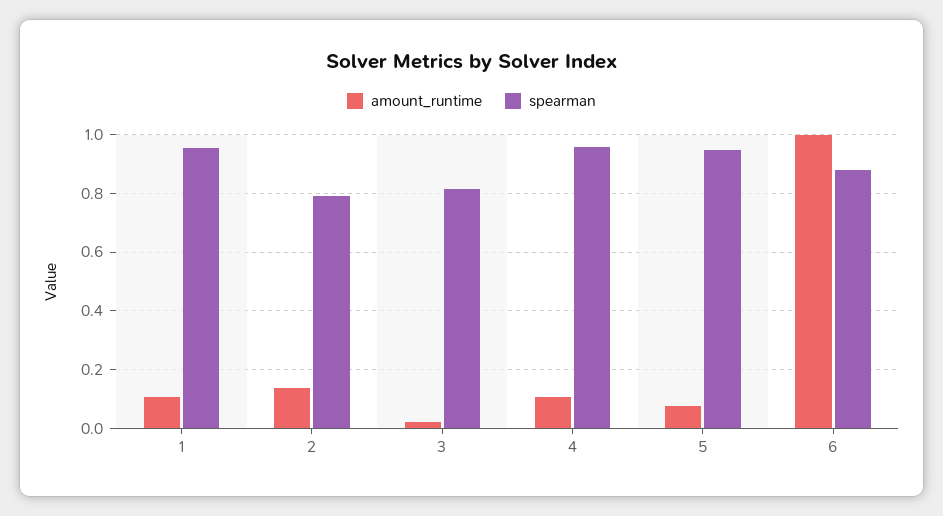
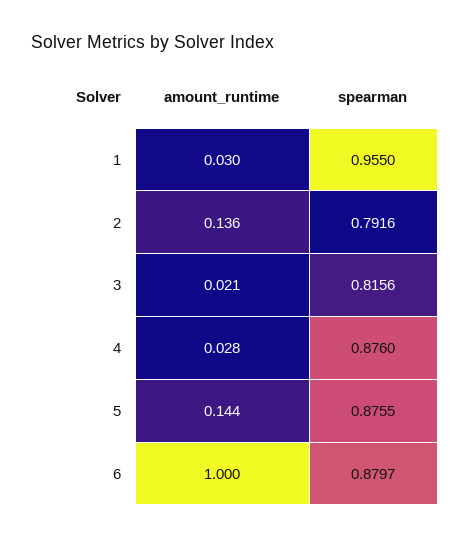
amount_runtime, 1: 0.1 -> 0.03
amount_runtime, 4: 0.1 -> 0.028
spearman, 4: 0.95 -> 0.876
amount_runtime, 5: 0.075 -> 0.144
spearman, 5: 0.95 -> 0.8755

